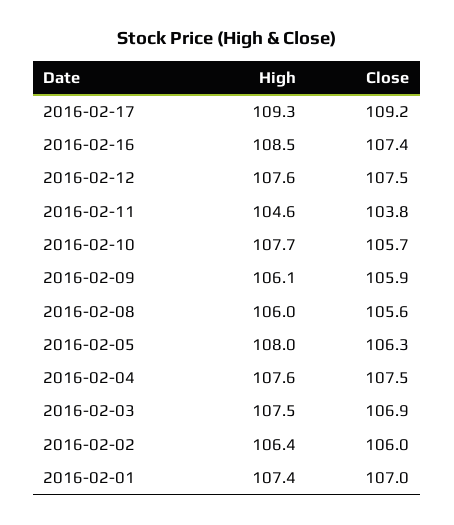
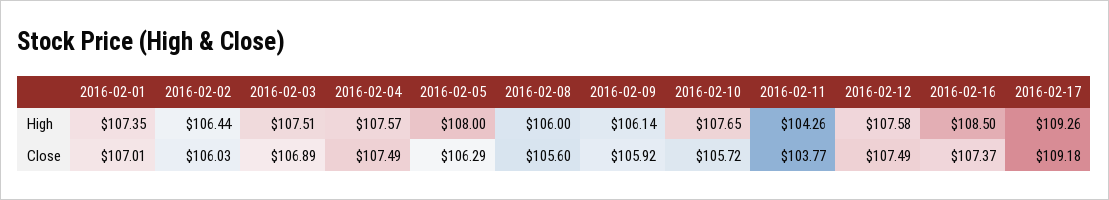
High, 2016-02-11: 104.6 -> 104.26

